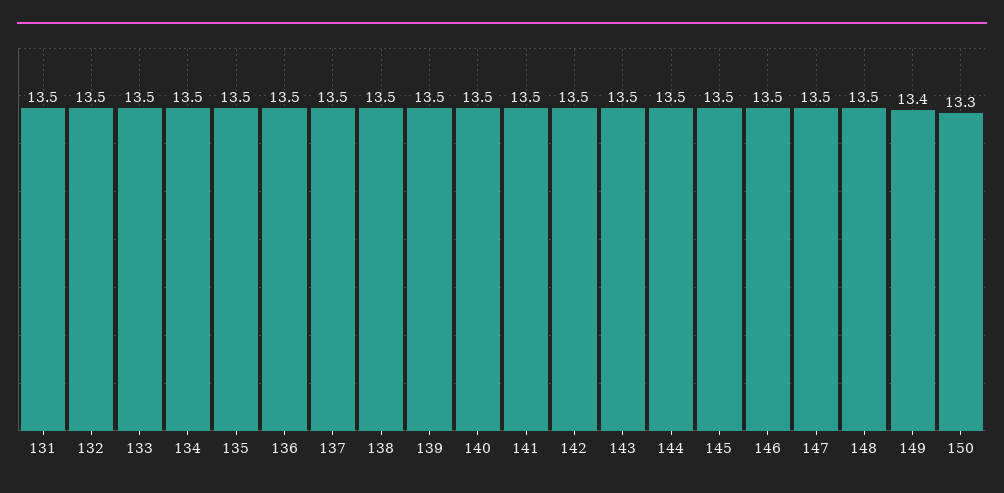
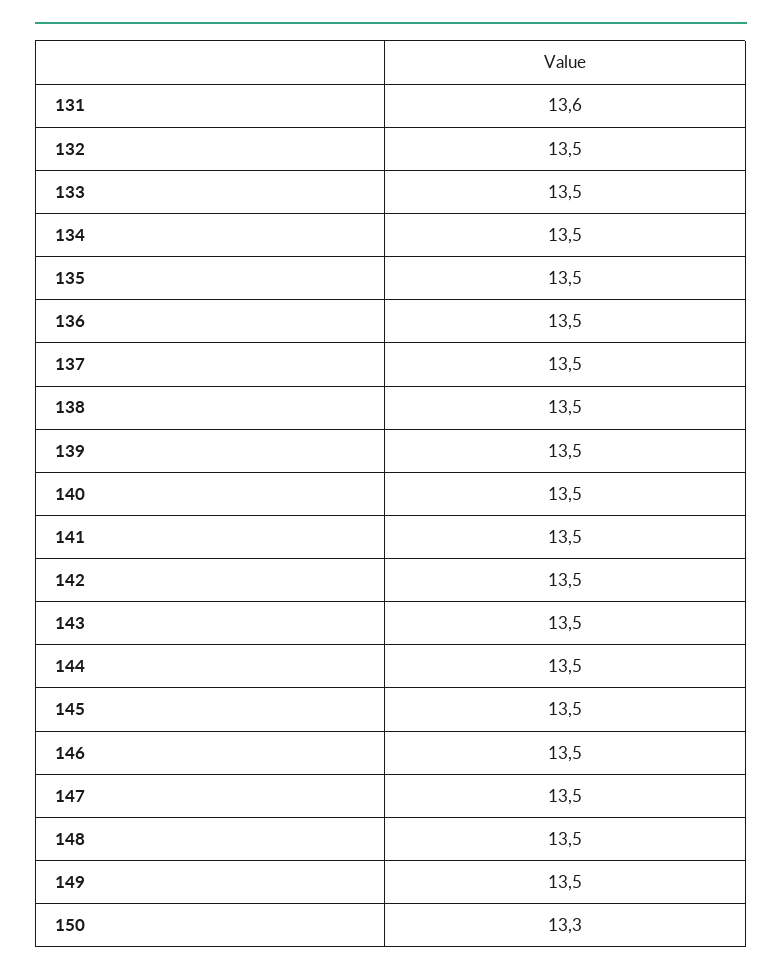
131: 13.5 -> 13.6
149: 13.4 -> 13.5

